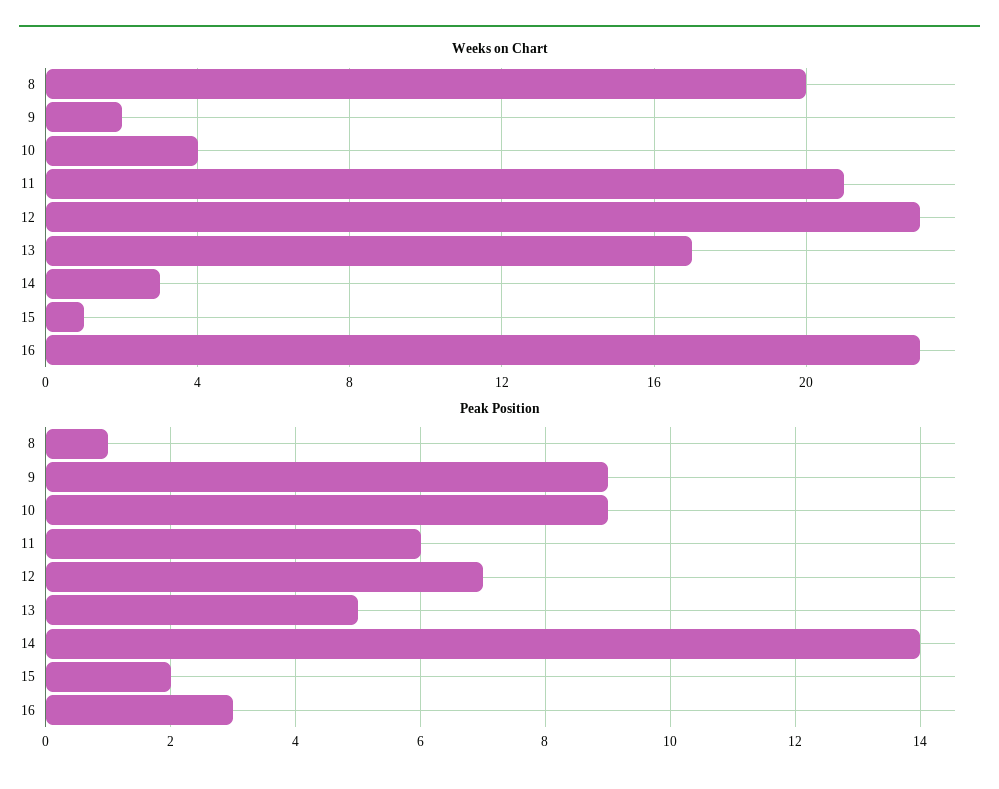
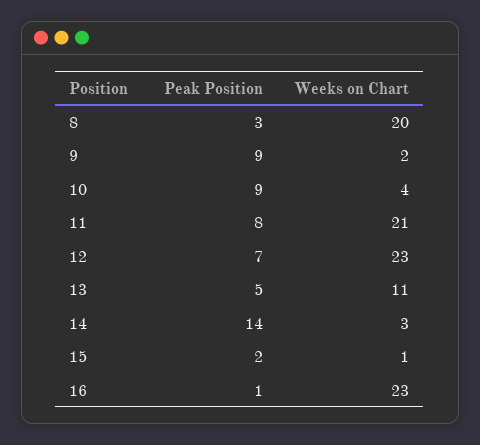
Weeks on Chart, 13: 17 -> 11
Peak Position, 8: 1 -> 3
Peak Position, 11: 6 -> 8
Peak Position, 16: 3 -> 1

